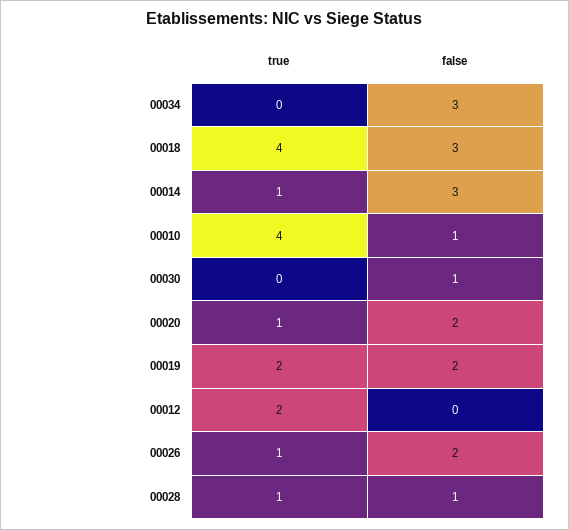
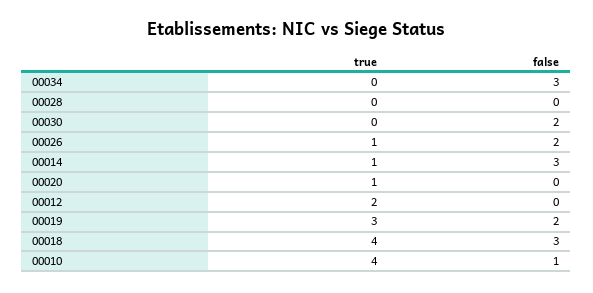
false, 00030: 1 -> 2
false, 00020: 2 -> 0
true, 00019: 2 -> 3
true, 00028: 1 -> 0
false, 00028: 1 -> 0

